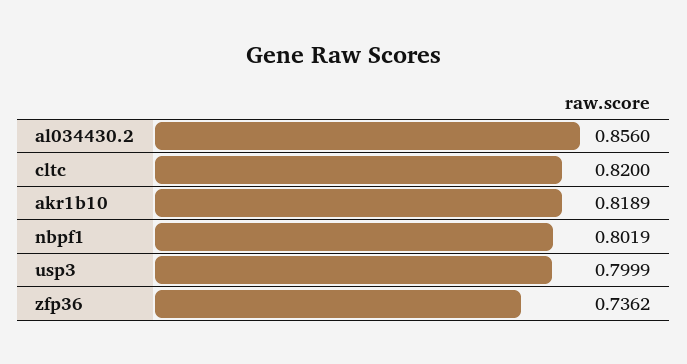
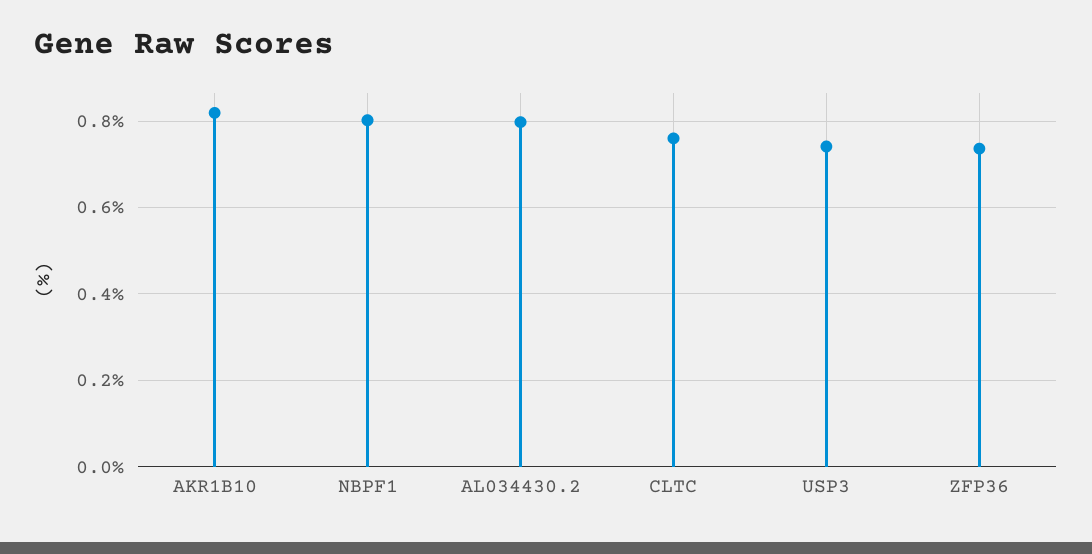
al034430.2: 0.856 -> 0.8
cltc: 0.82 -> 0.76
usp3: 0.7999 -> 0.74

